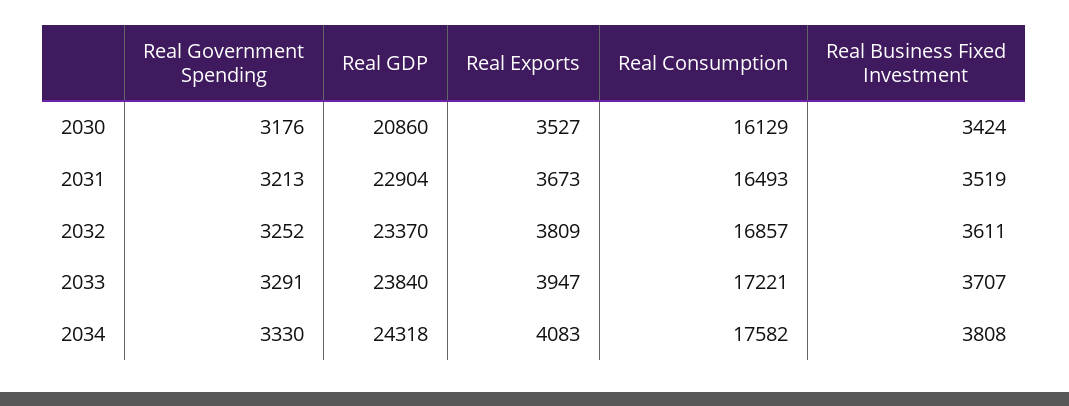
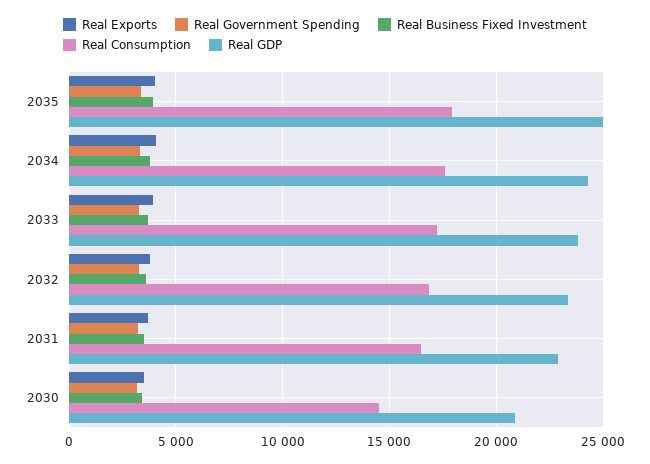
Real Consumption, 2030: 16129 -> 14500
Real Exports, 2035: none -> 4000
Real Government Spending, 2035: none -> 3500
Real Business Fixed Investment, 2035: none -> 4000
Real Consumption, 2035: none -> 18000
Real GDP, 2035: none -> 25000

